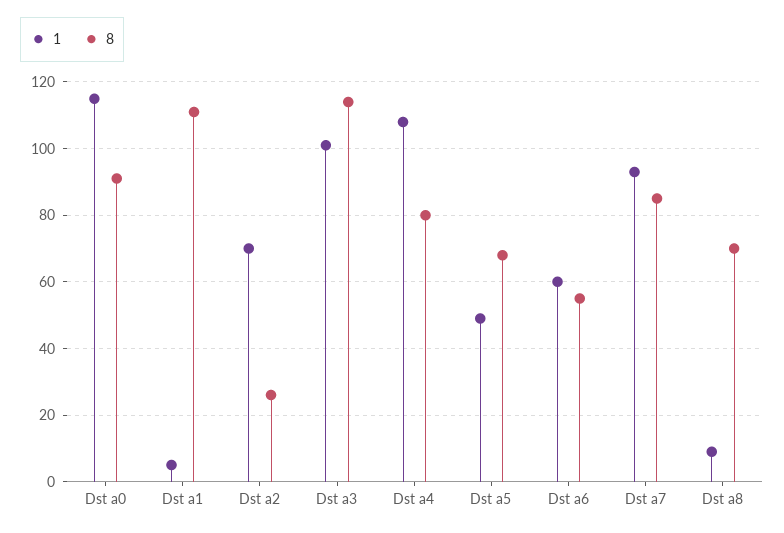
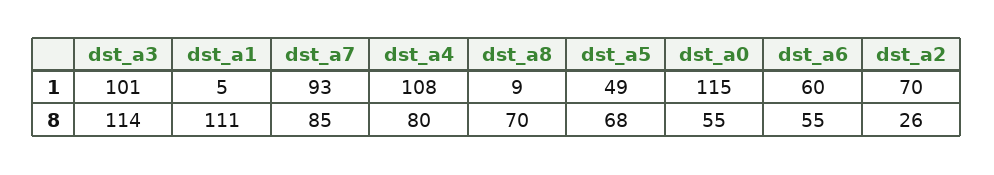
8, Dst a0: 90 -> 55

